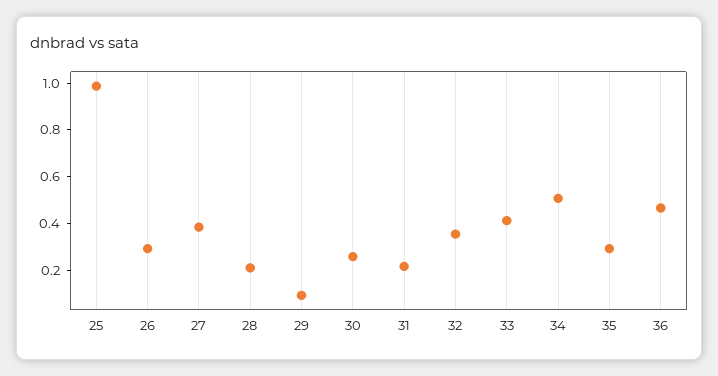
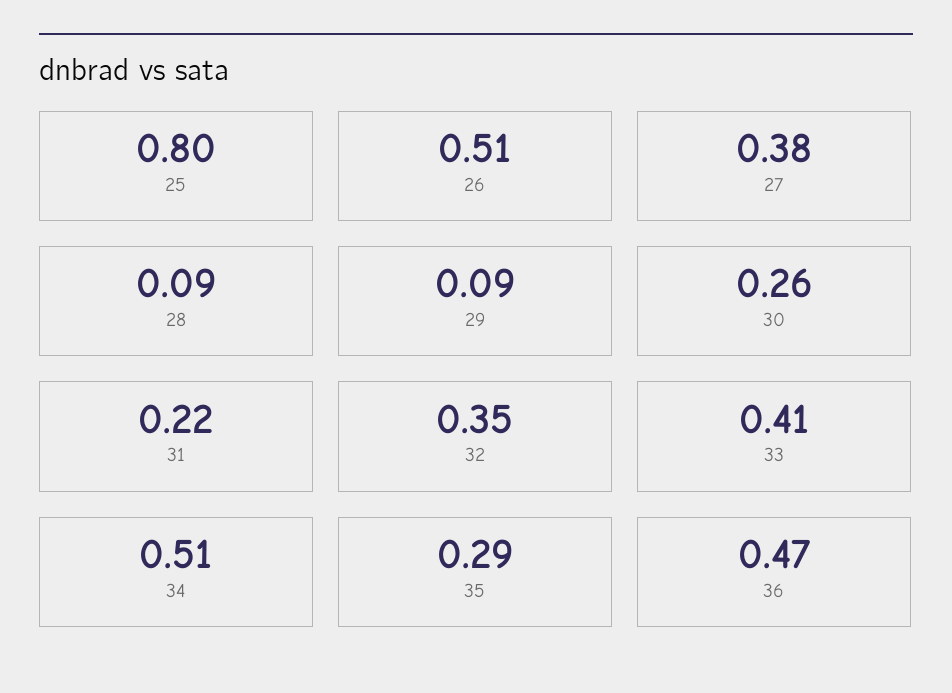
25: 1 -> 0.8
26: 0.3 -> 0.51
28: 0.2 -> 0.09

